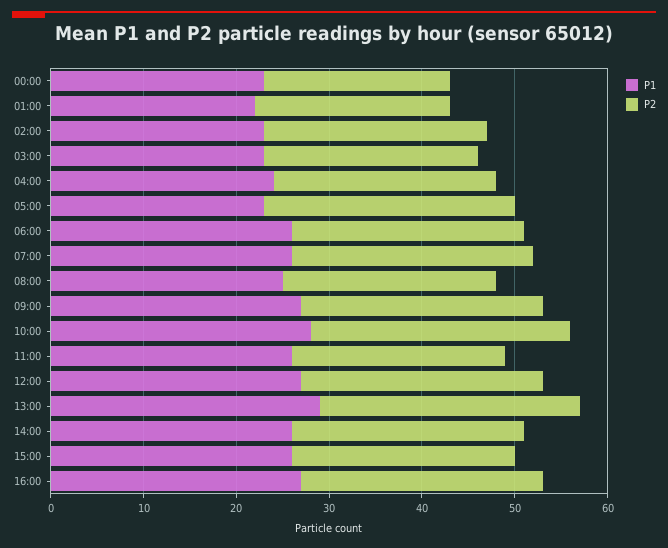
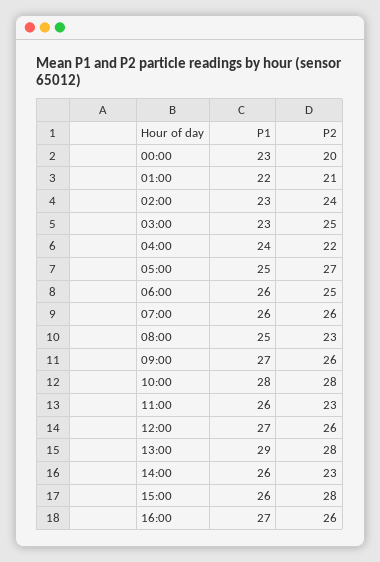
P2, 03:00: 23 -> 25
P2, 04:00: 24 -> 22
P1, 05:00: 23 -> 25
P2, 14:00: 25 -> 23
P2, 15:00: 24 -> 28

